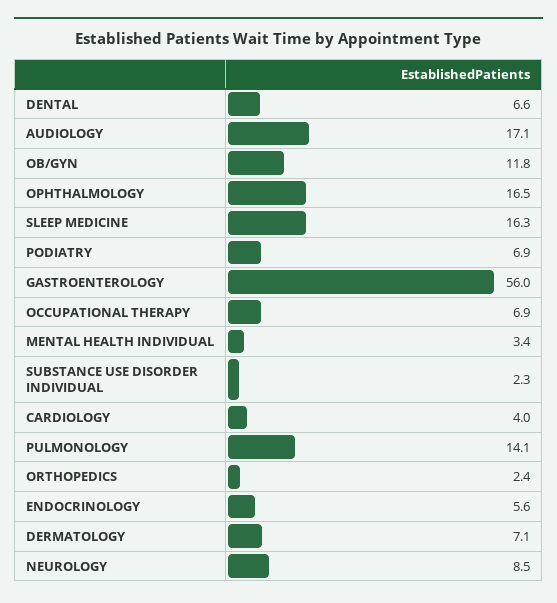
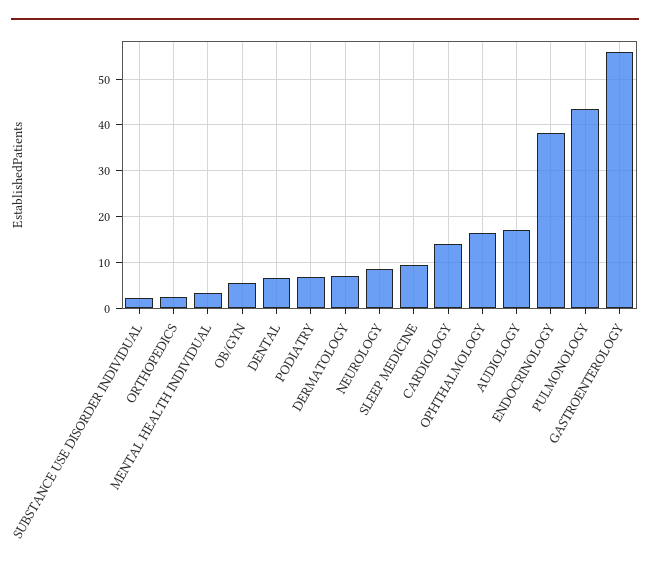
OB/GYN: 11.8 -> 6
SLEEP MEDICINE: 16.3 -> 10
OCCUPATIONAL THERAPY: 6.9 -> none
CARDIOLOGY: 4 -> 14
PULMONOLOGY: 14.1 -> 44
ENDOCRINOLOGY: 5.6 -> 38

